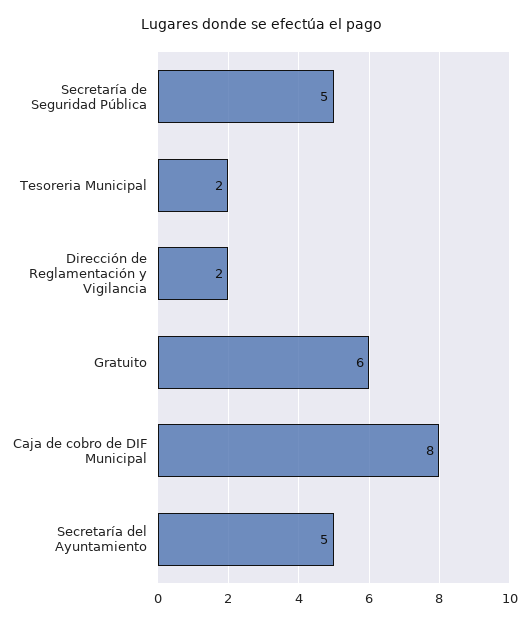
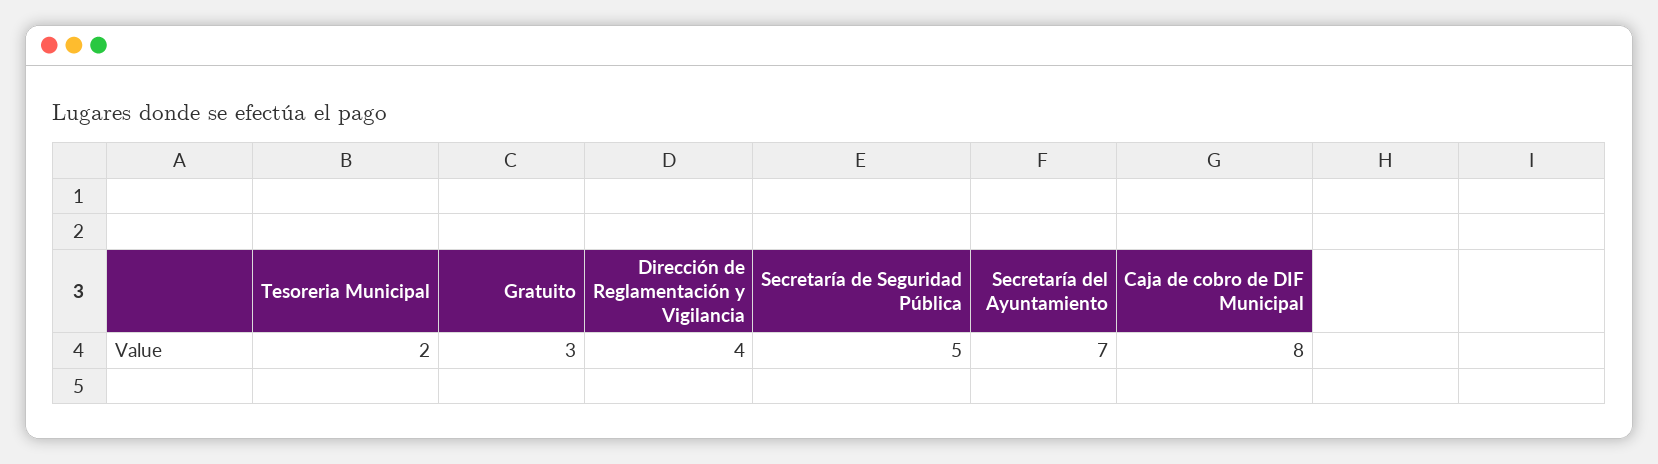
Dirección de Reglamentación y Vigilancia: 2 -> 4
Gratuito: 6 -> 3
Secretaría del Ayuntamiento: 5 -> 7

